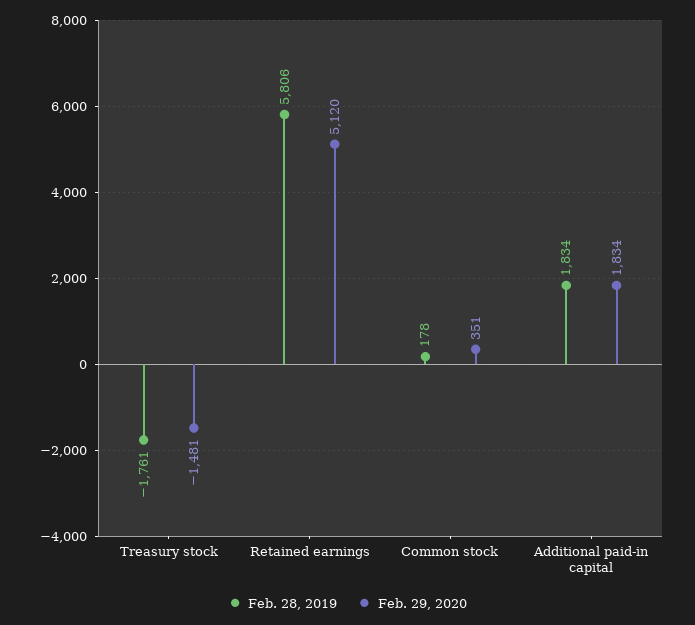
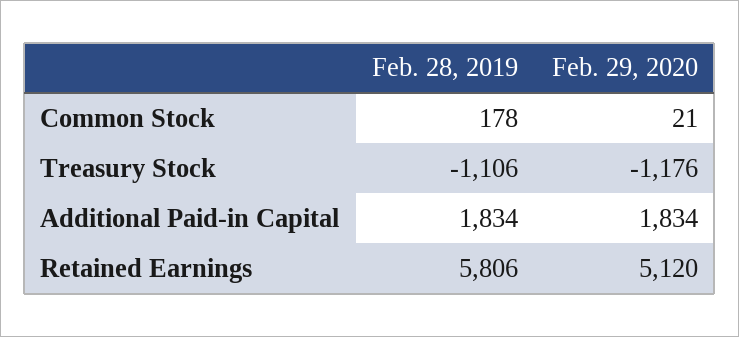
Feb. 28, 2019, Treasury stock: -1761 -> -1106
Feb. 29, 2020, Treasury stock: -1481 -> -1176
Feb. 29, 2020, Common stock: 351 -> 21

